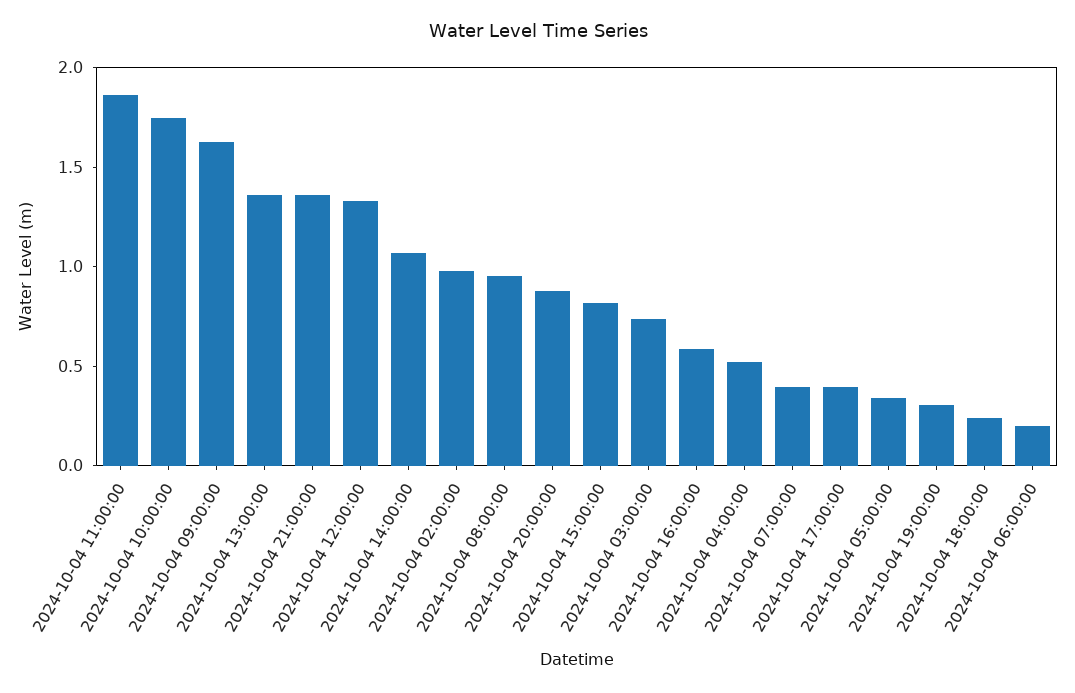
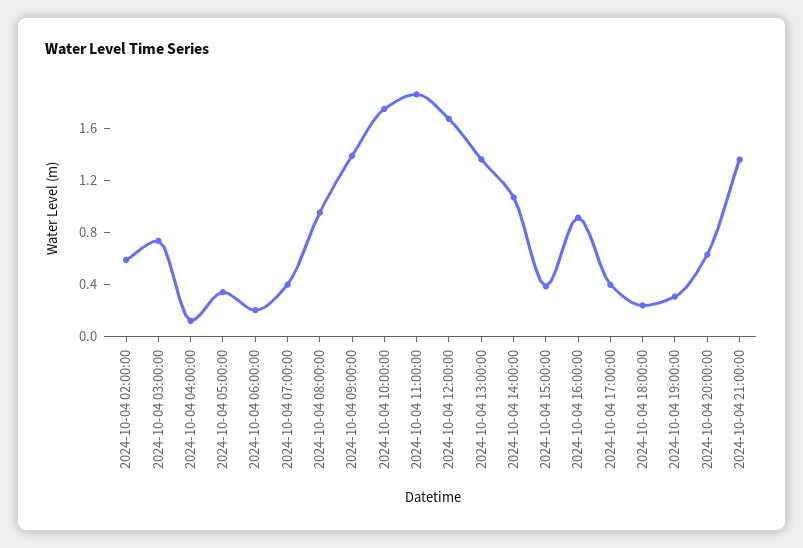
2024-10-04 09:00:00: 1.6 -> 1.4
2024-10-04 12:00:00: 1.3 -> 1.7
2024-10-04 02:00:00: 1 -> 0.6
2024-10-04 20:00:00: 0.9 -> 0.6
2024-10-04 15:00:00: 0.8 -> 0.4
2024-10-04 16:00:00: 0.6 -> 0.9
2024-10-04 04:00:00: 0.5 -> 0.1

